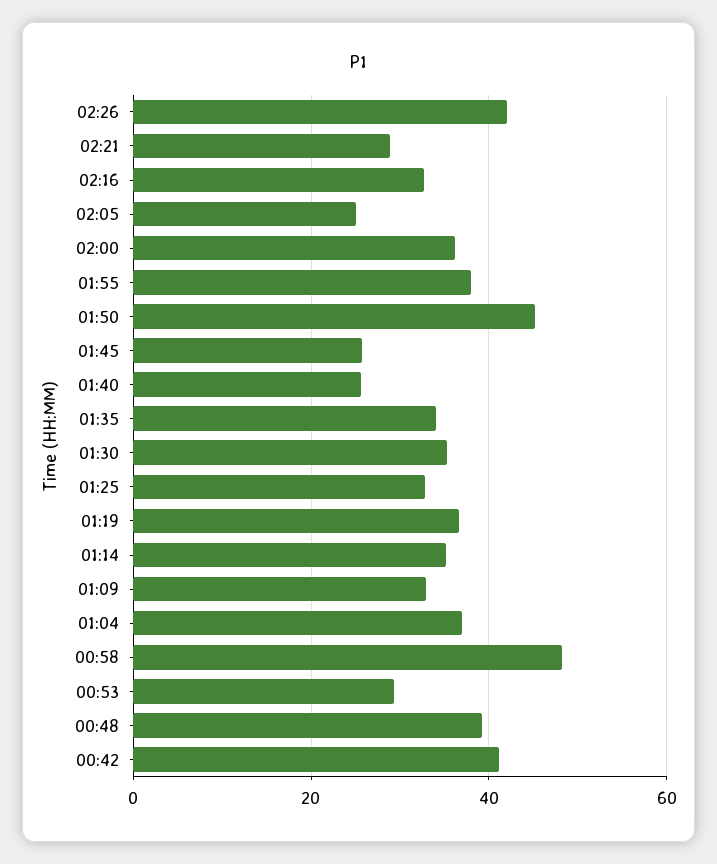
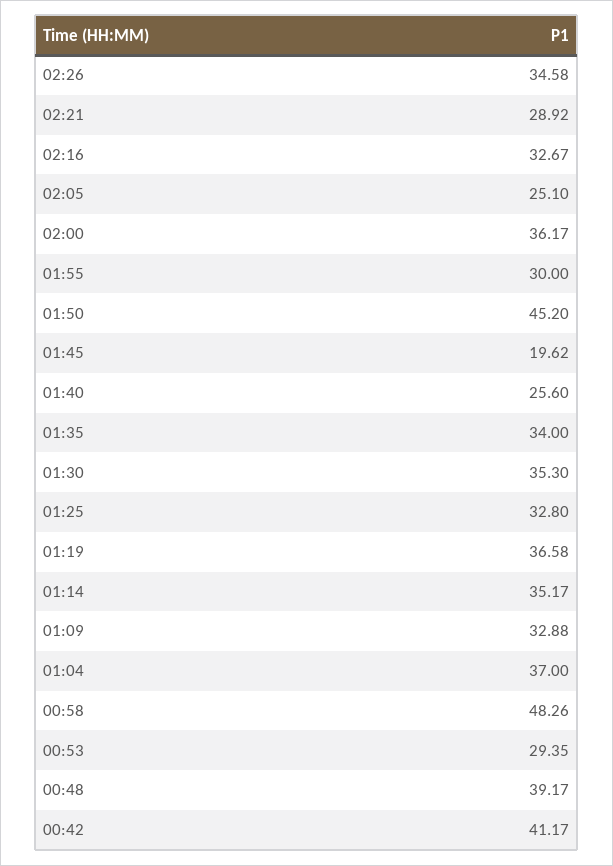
02:26: 42 -> 34.58
01:55: 38 -> 30
01:45: 26 -> 19.62

